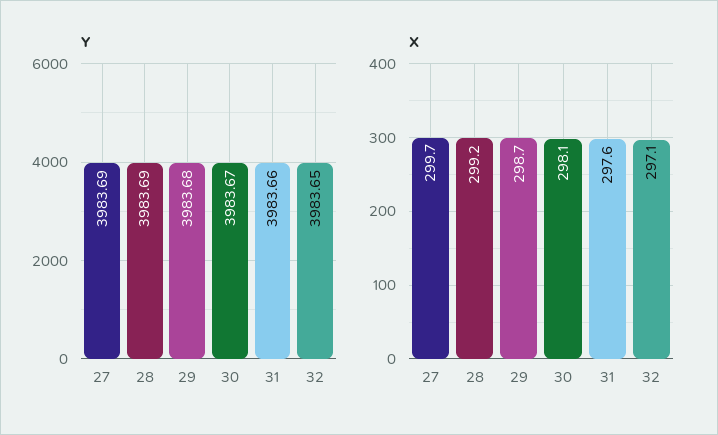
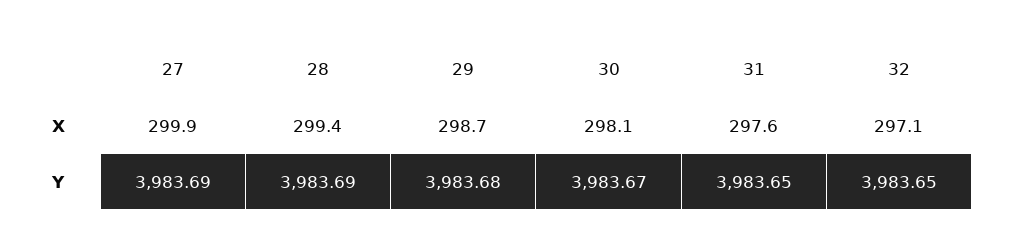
Y, 31: 3983.66 -> 3983.65
X, 27: 299.7 -> 299.9
X, 28: 299.2 -> 299.4

